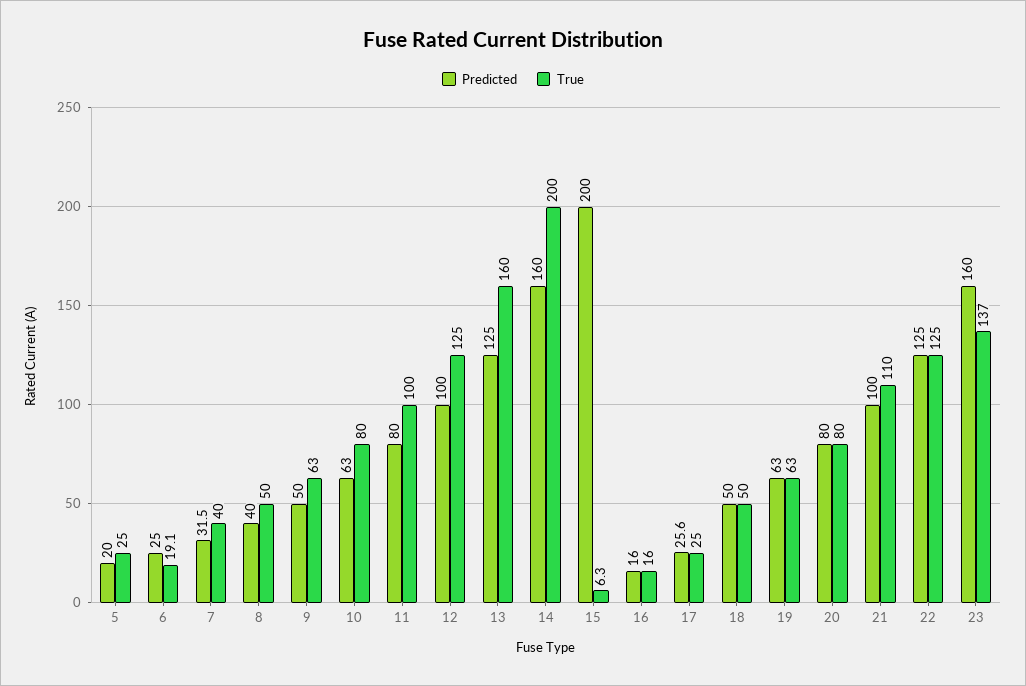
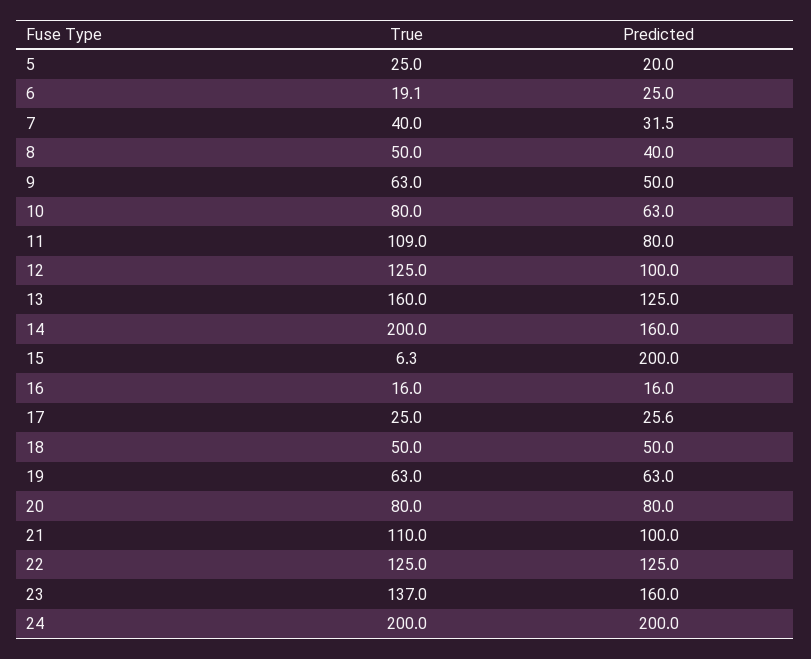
True, 11: 100 -> 109
True, 24: none -> 200
Predicted, 24: none -> 200

